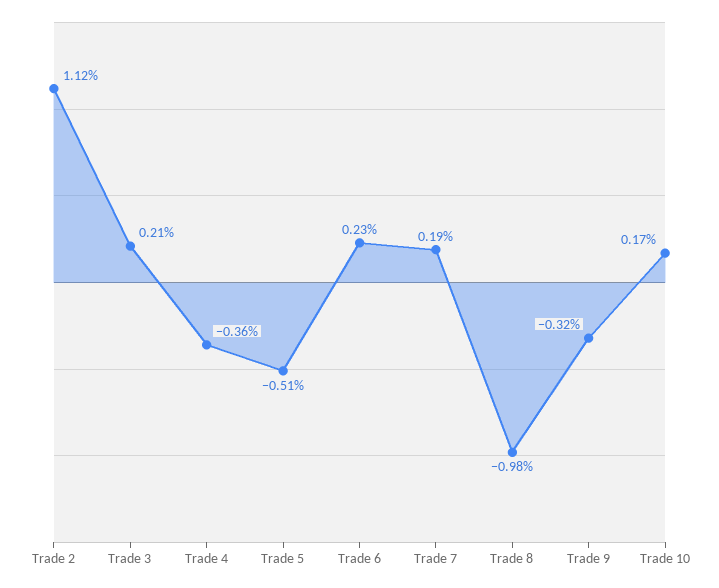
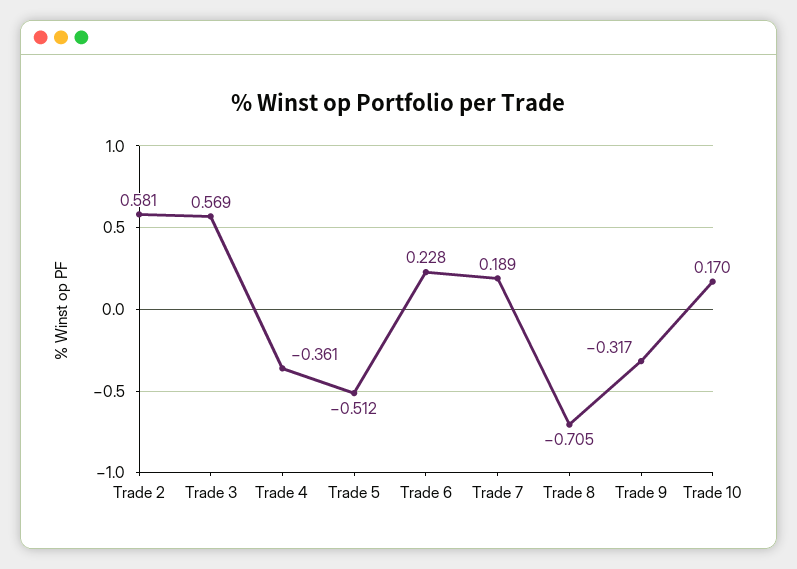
Trade 2: 1.12 -> 0.581
Trade 3: 0.21 -> 0.569
Trade 8: -0.98 -> -0.705

